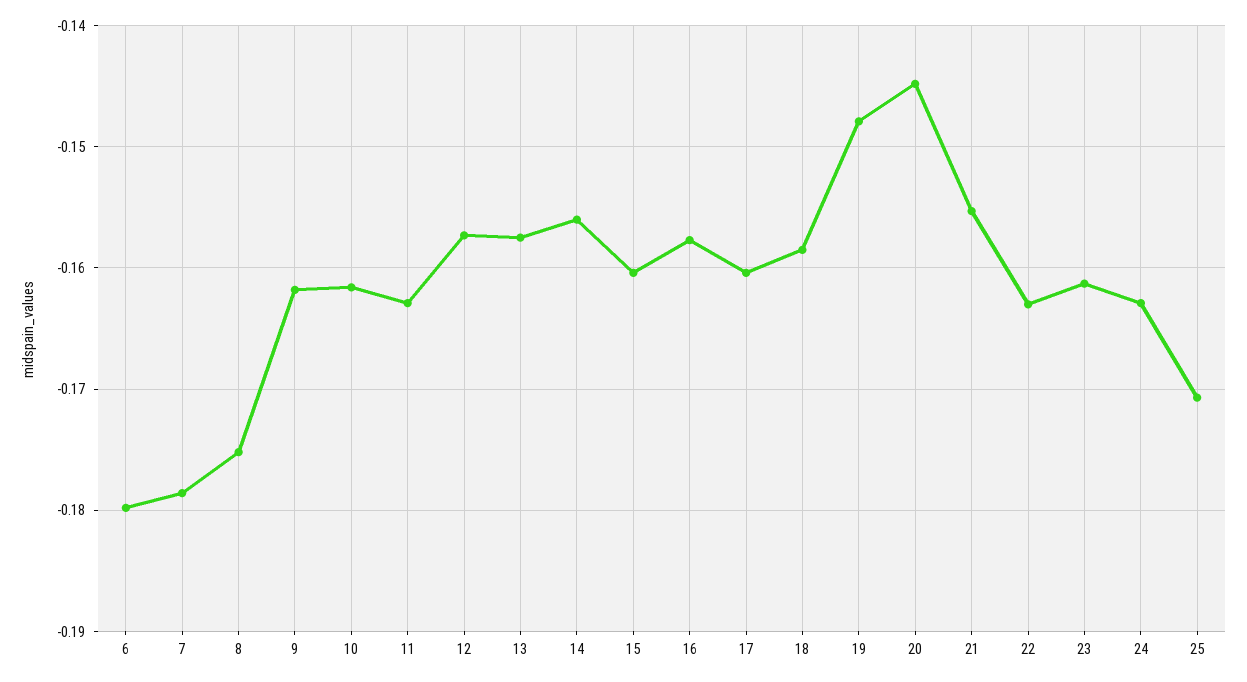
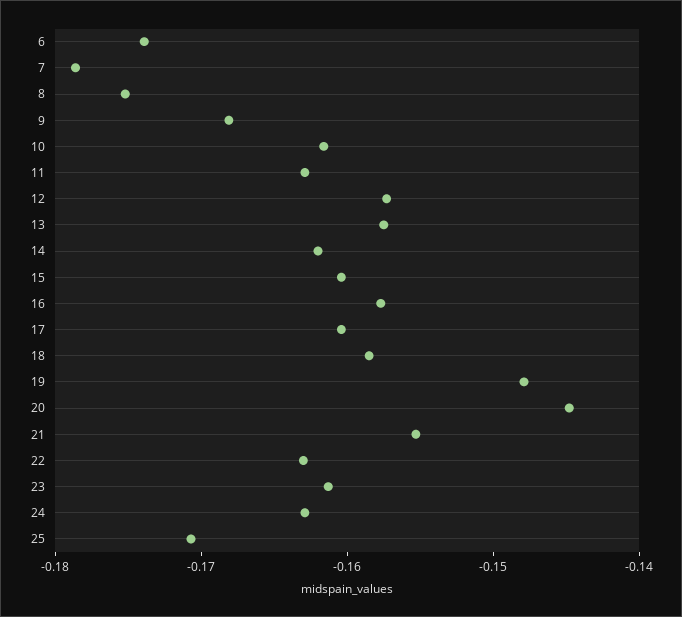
6: -0.18 -> -0.174
9: -0.162 -> -0.168
14: -0.156 -> -0.162

